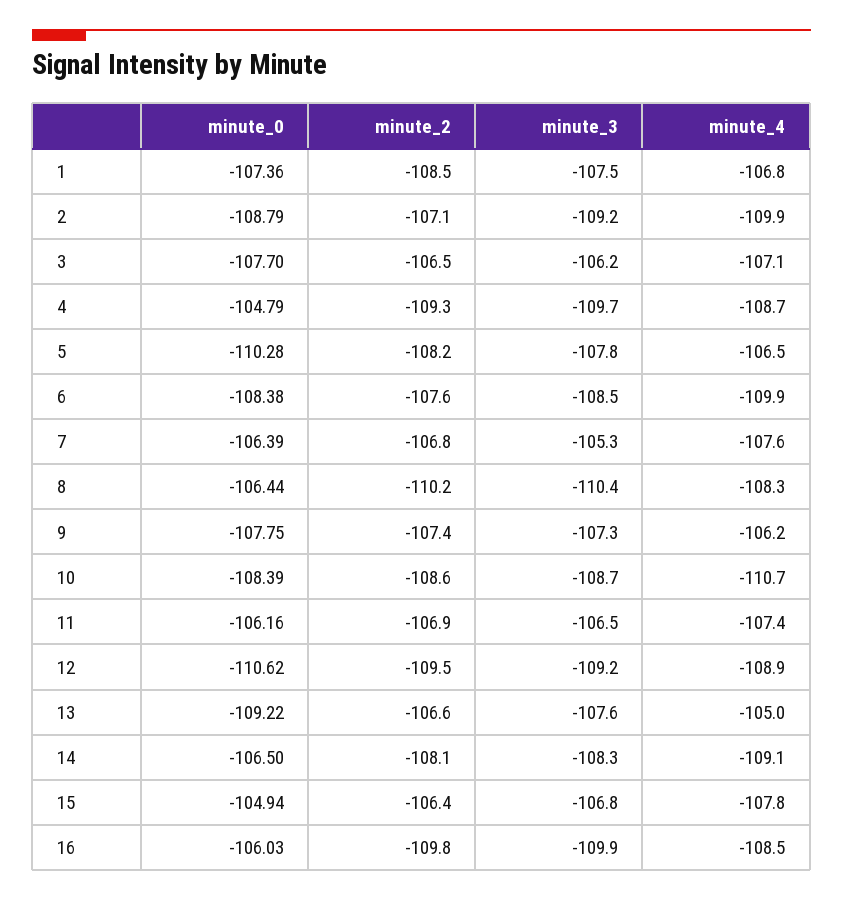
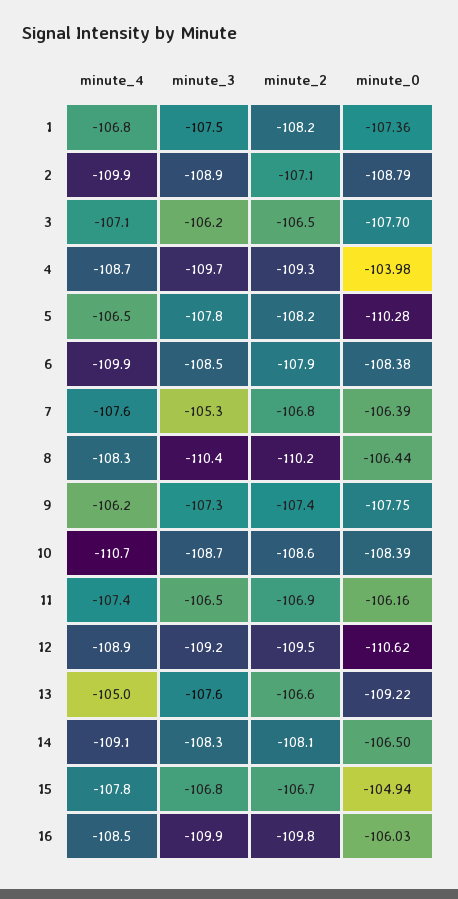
minute_2, 1: -108.5 -> -108.2
minute_3, 2: -109.2 -> -108.9
minute_0, 4: -104.79 -> -103.98
minute_2, 6: -107.6 -> -107.9
minute_2, 15: -106.4 -> -106.7

